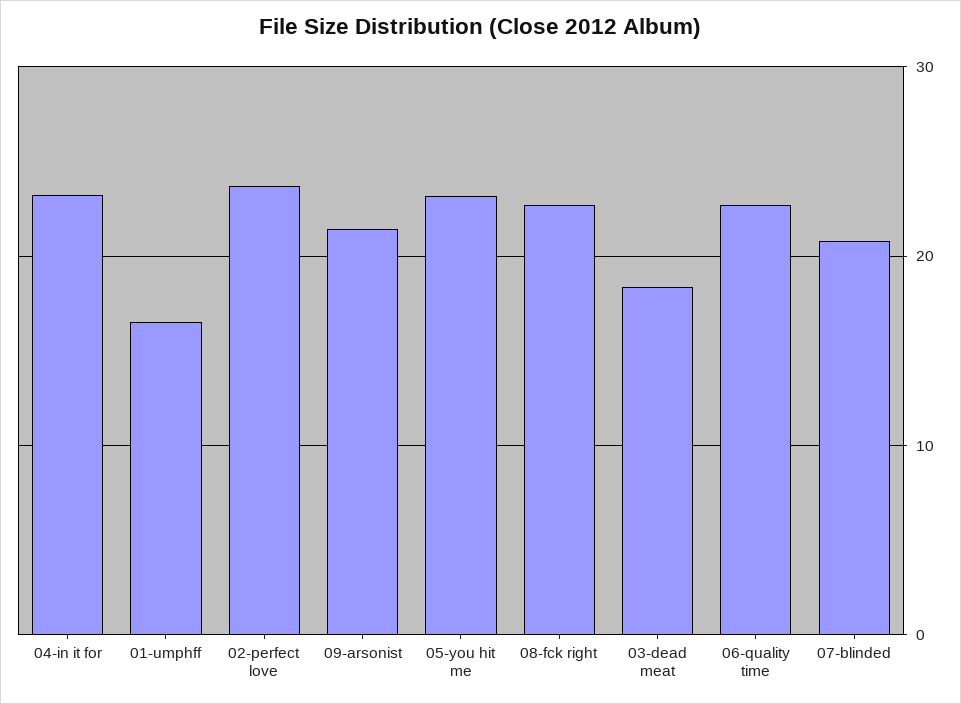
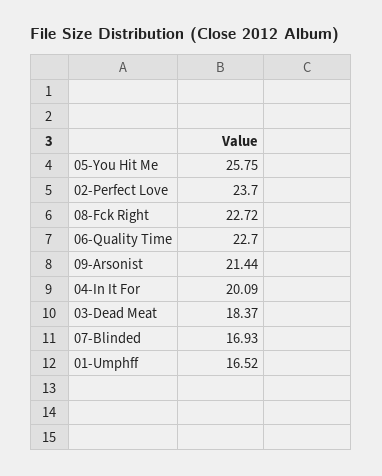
04-in it for: 23 -> 20.09
05-you hit me: 23 -> 25.75
07-blinded: 21 -> 16.93

